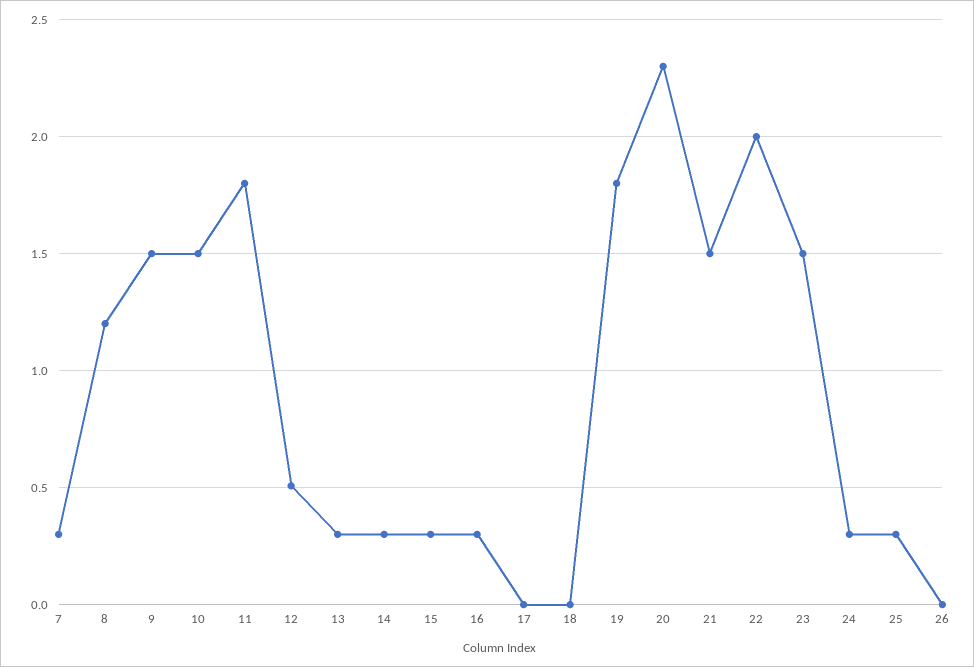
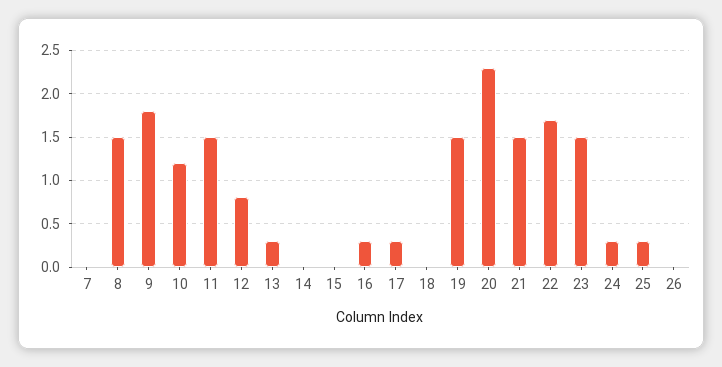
7: 0.3 -> 0
8: 1.2 -> 1.5
9: 1.5 -> 1.8
10: 1.5 -> 1.2
11: 1.8 -> 1.5
12: 0.5 -> 0.8
14: 0.3 -> 0
15: 0.3 -> 0
17: 0 -> 0.3
19: 1.8 -> 1.5
22: 2 -> 1.7

